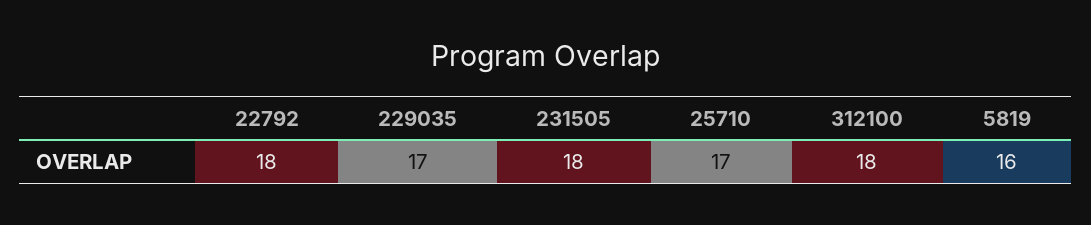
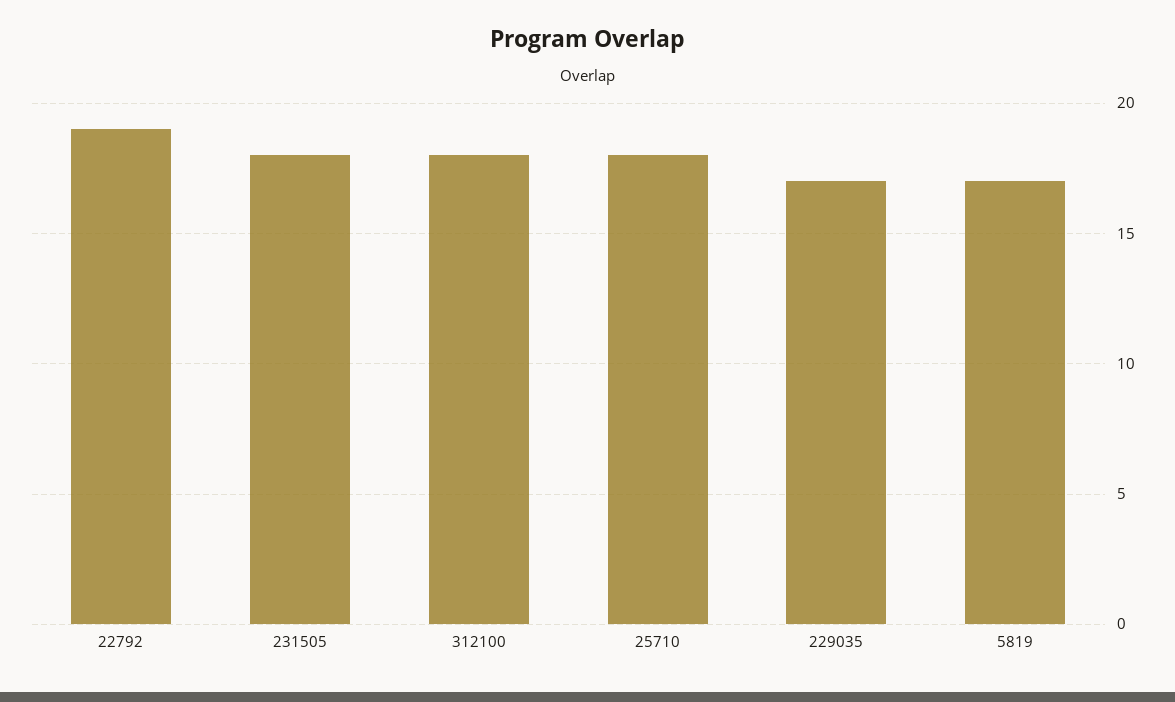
22792: 18 -> 19
25710: 17 -> 18
5819: 16 -> 17

